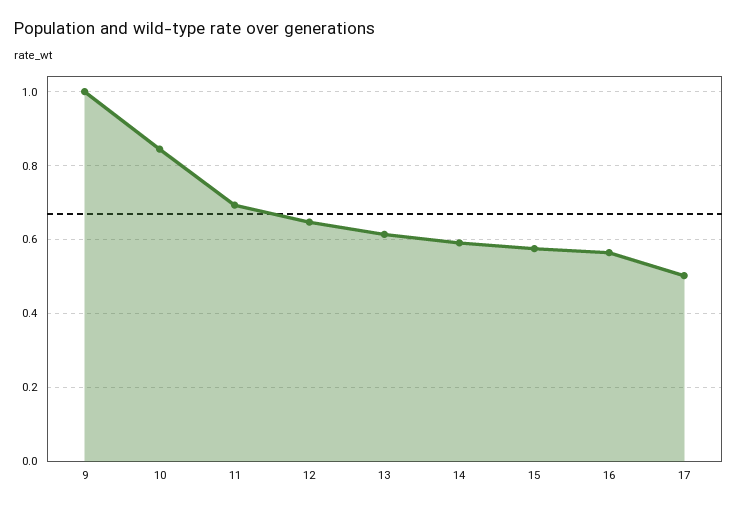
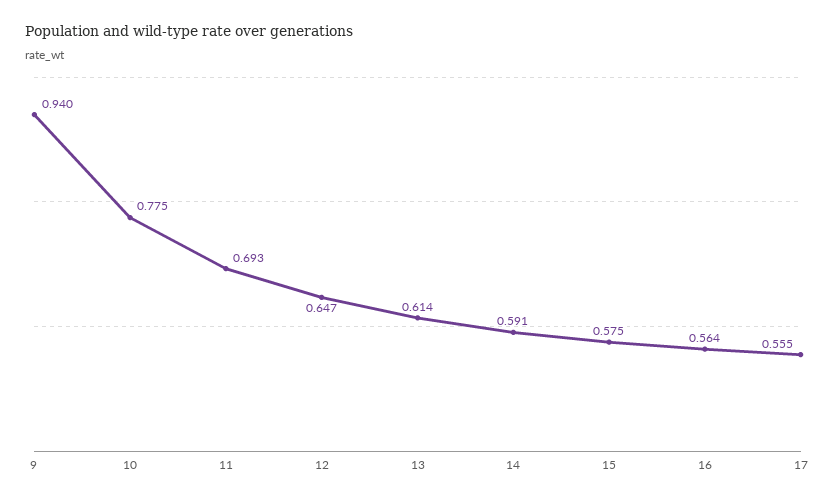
9: 1 -> 0.94
10: 0.84 -> 0.775
17: 0.5 -> 0.555

